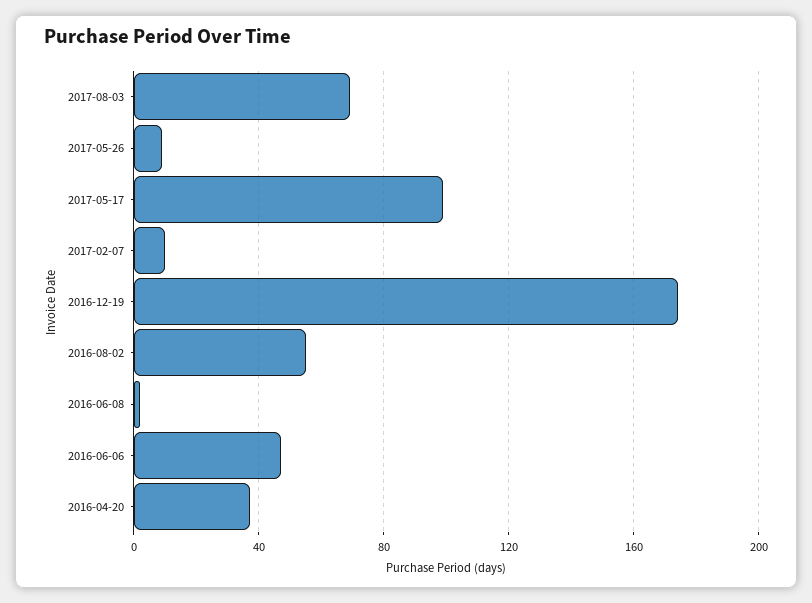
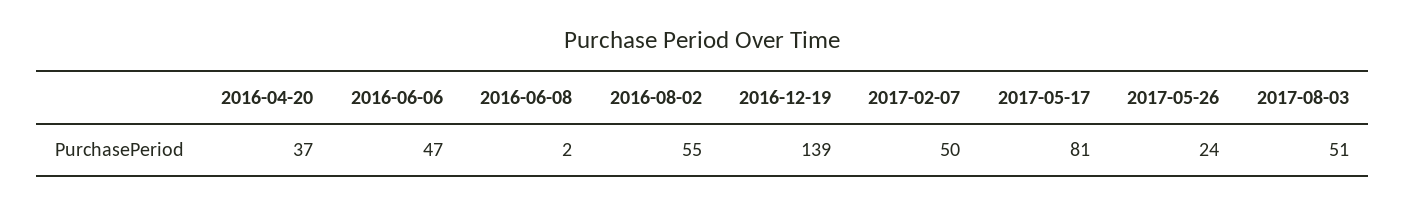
2017-08-03: 70 -> 51
2017-05-26: 10 -> 24
2017-05-17: 100 -> 81
2017-02-07: 10 -> 50
2016-12-19: 175 -> 139

